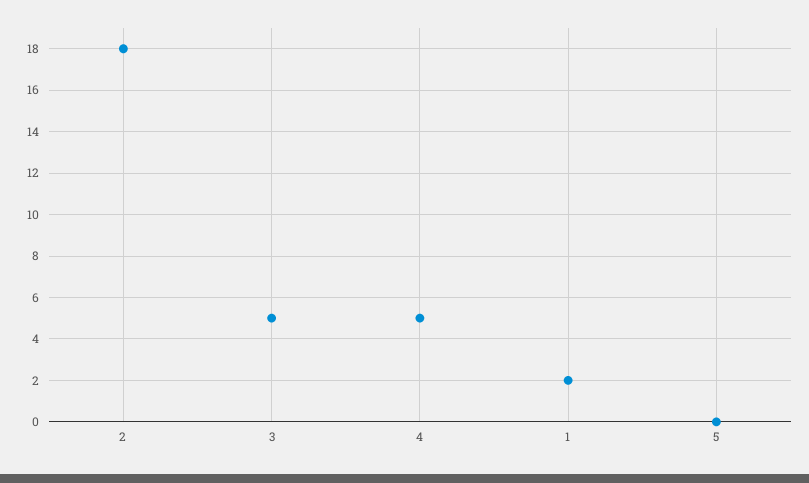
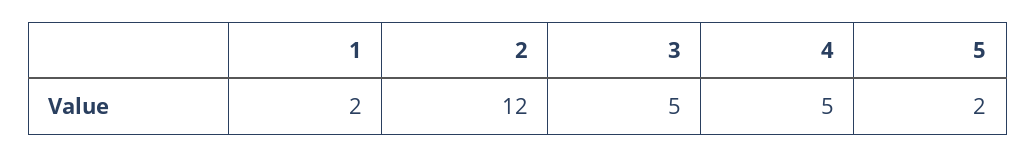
2: 18 -> 12
5: 0 -> 2

